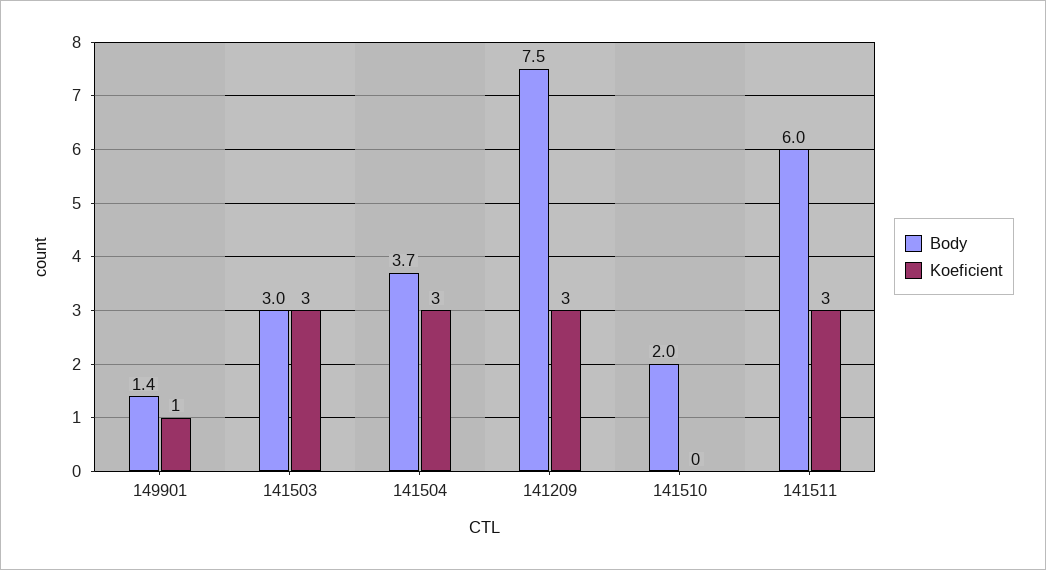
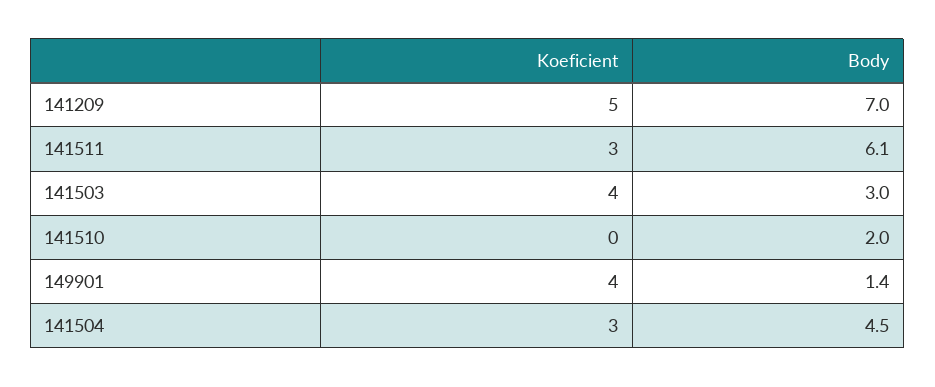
Koeficient, 149901: 1 -> 4
Koeficient, 141503: 3 -> 4
Body, 141504: 3.7 -> 4.5
Body, 141209: 7.5 -> 7
Koeficient, 141209: 3 -> 5
Body, 141511: 6 -> 6.1

